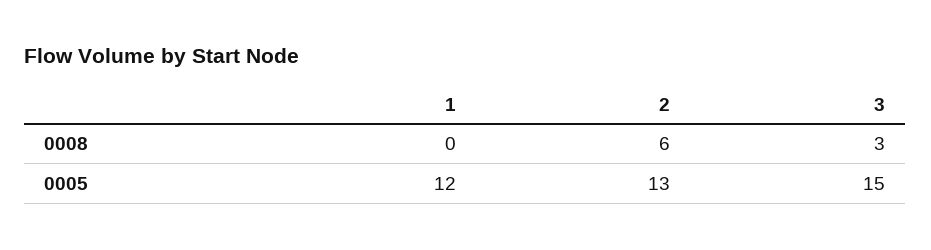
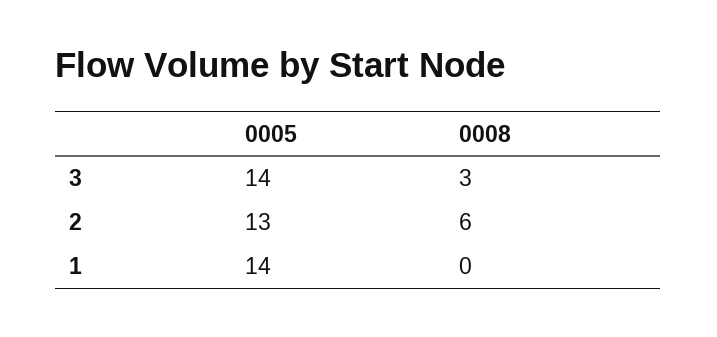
1, 0005: 12 -> 14
3, 0005: 15 -> 14

